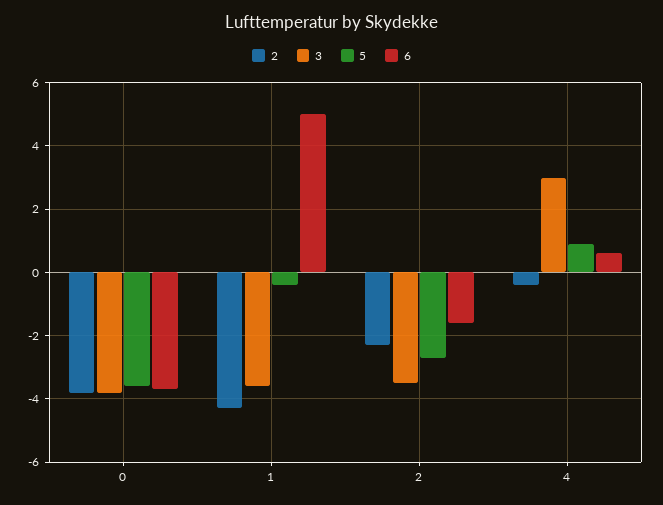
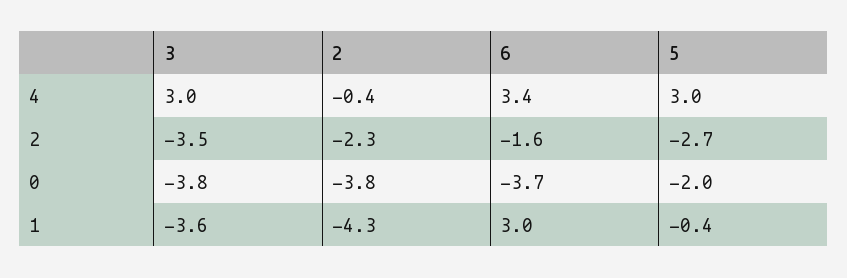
5, 0: -3.5 -> -2
6, 1: 5 -> 3
5, 4: 1 -> 3
6, 4: 0.5 -> 3.4

